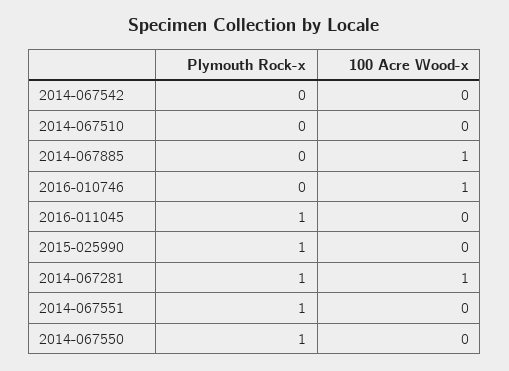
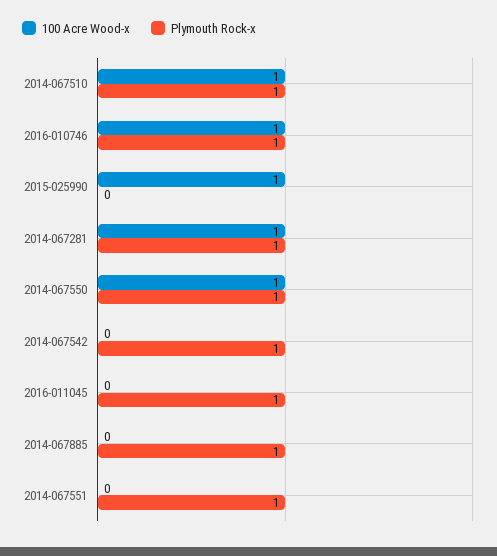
Plymouth Rock-x, 2014-067542: 0 -> 1
Plymouth Rock-x, 2014-067510: 0 -> 1
100 Acre Wood-x, 2014-067510: 0 -> 1
Plymouth Rock-x, 2014-067885: 0 -> 1
100 Acre Wood-x, 2014-067885: 1 -> 0
Plymouth Rock-x, 2016-010746: 0 -> 1
Plymouth Rock-x, 2015-025990: 1 -> 0
100 Acre Wood-x, 2015-025990: 0 -> 1
100 Acre Wood-x, 2014-067550: 0 -> 1

